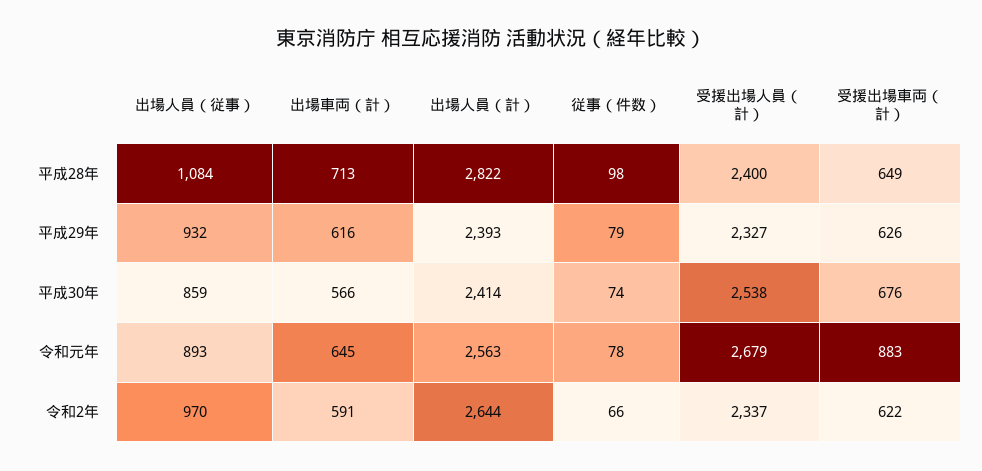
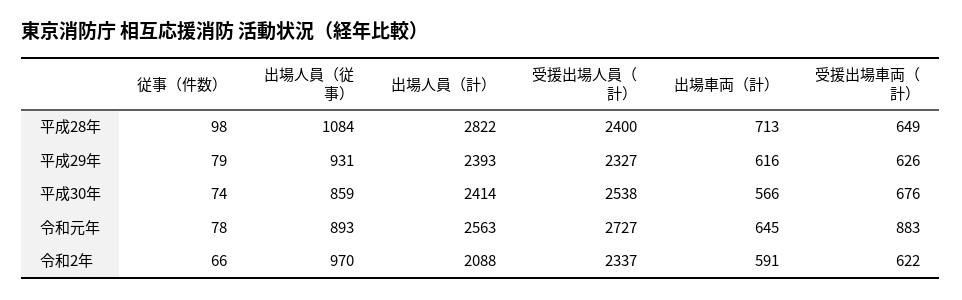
出場人員（従事）, 平成29年: 932 -> 931
受援出場人員（計）, 令和元年: 2679 -> 2727
出場人員（計）, 令和2年: 2644 -> 2088

